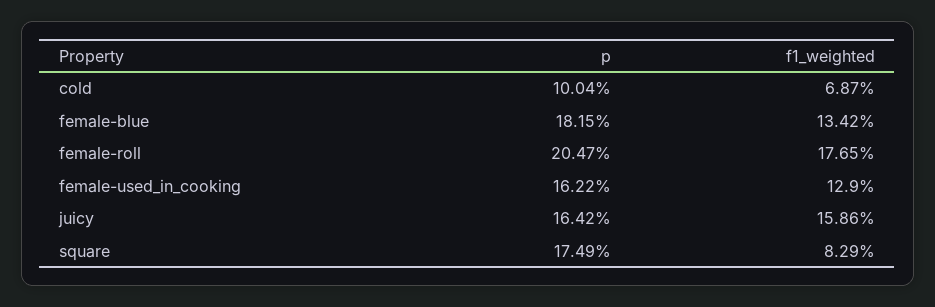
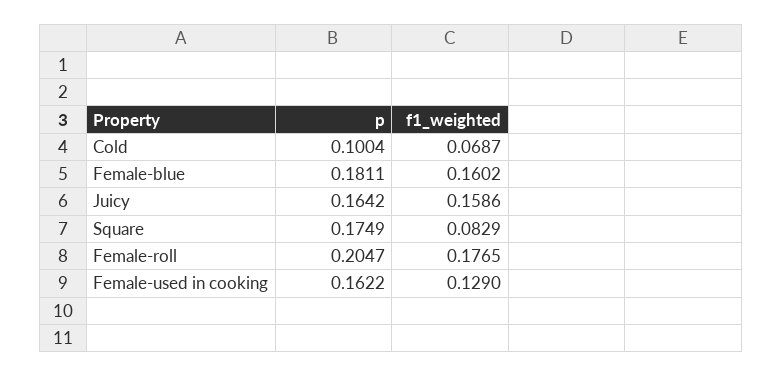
p, female-blue: 0.1815 -> 0.1811
f1_weighted, female-blue: 0.1342 -> 0.1602

